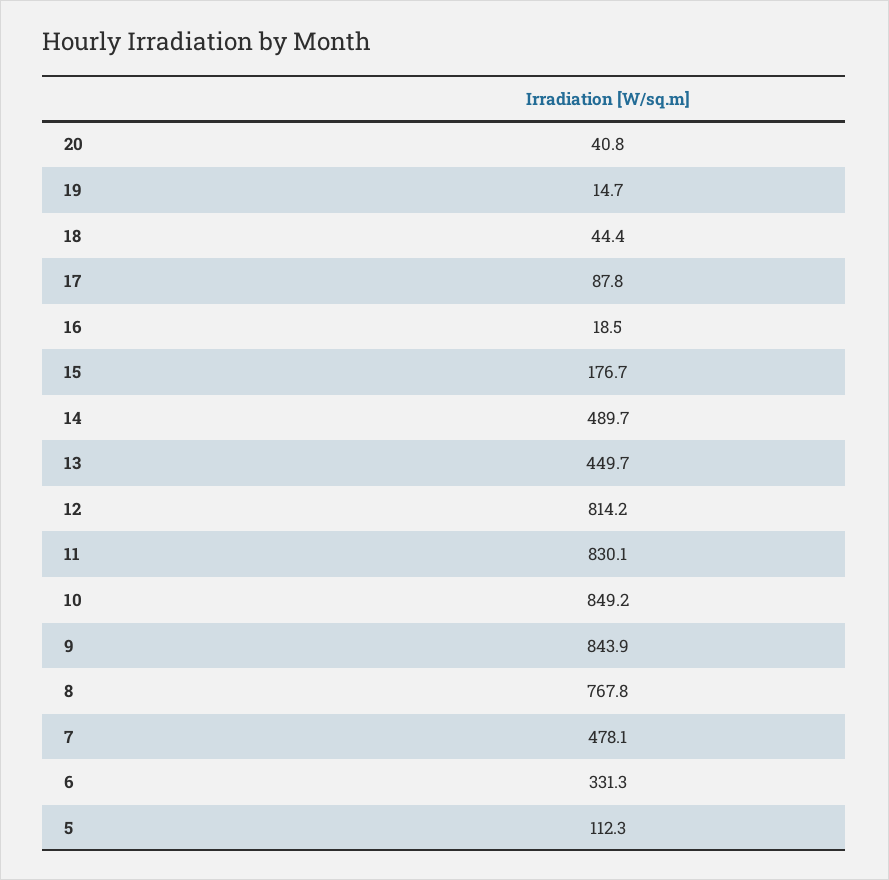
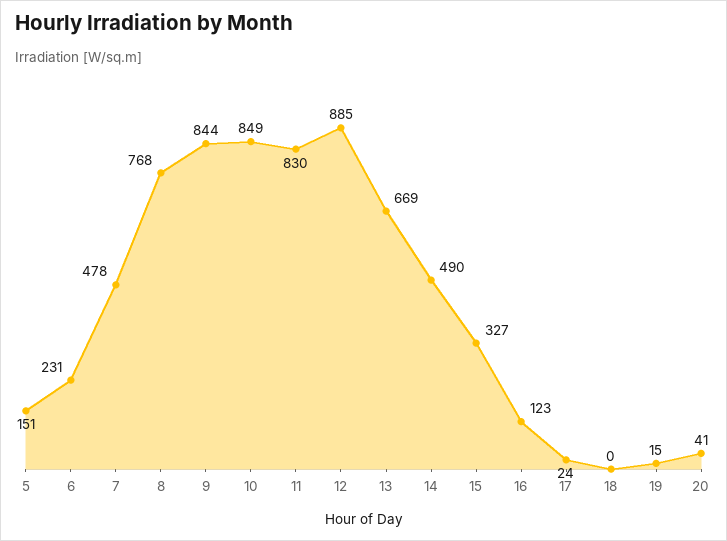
18: 44.4 -> 0
17: 87.8 -> 24
16: 18.5 -> 123
15: 176.7 -> 327
13: 449.7 -> 669
12: 814.2 -> 885
6: 331.3 -> 231
5: 112.3 -> 151

